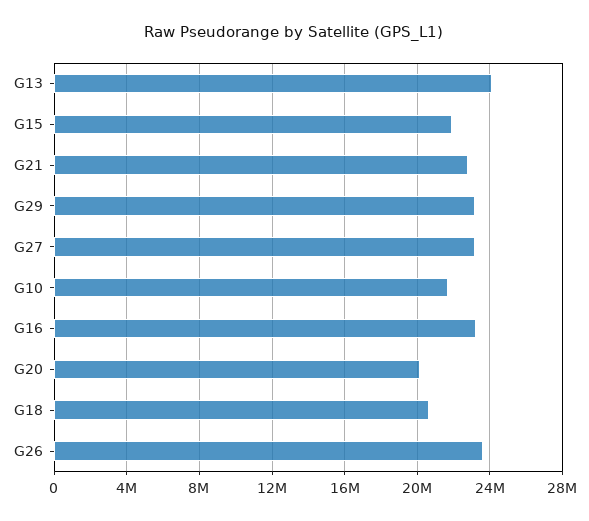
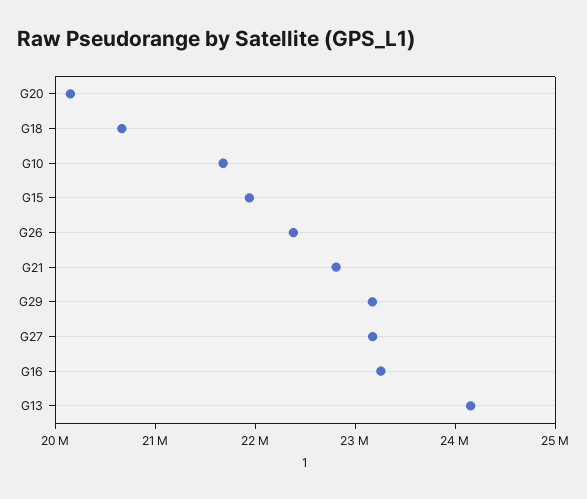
G26: 23500000 -> 22400000

